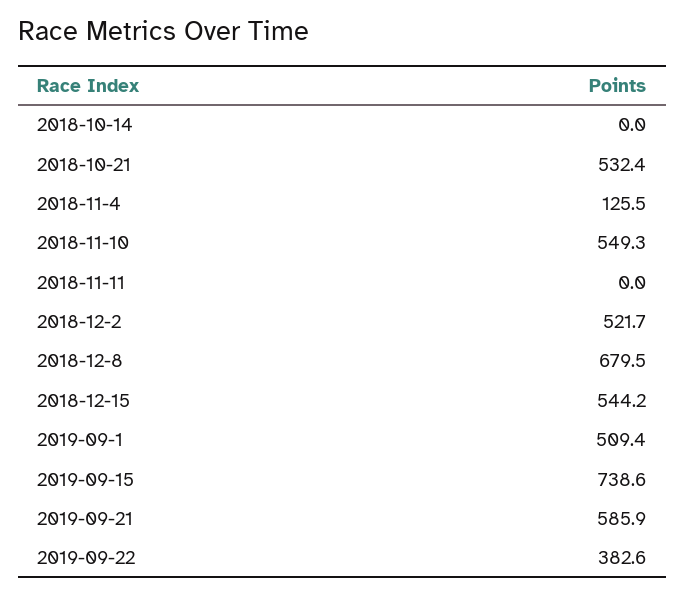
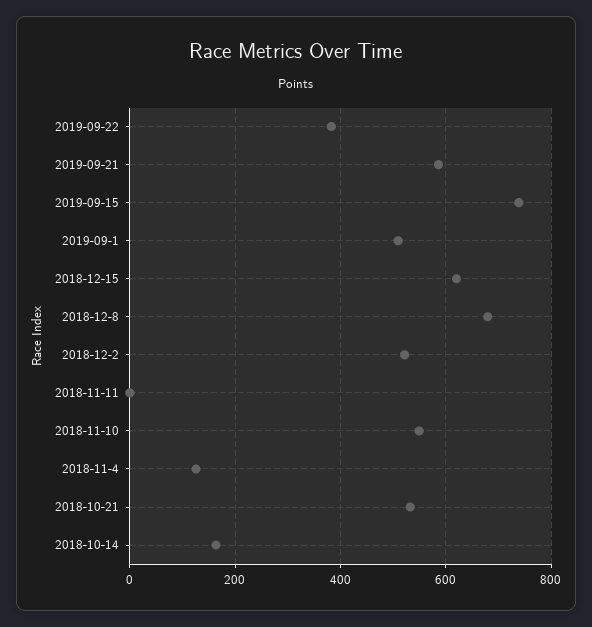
2018-10-14: 0 -> 160
2018-12-15: 544.2 -> 620

